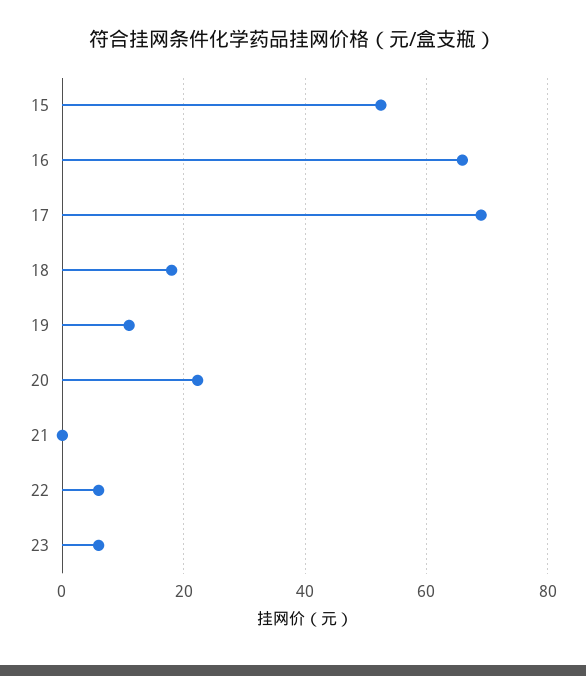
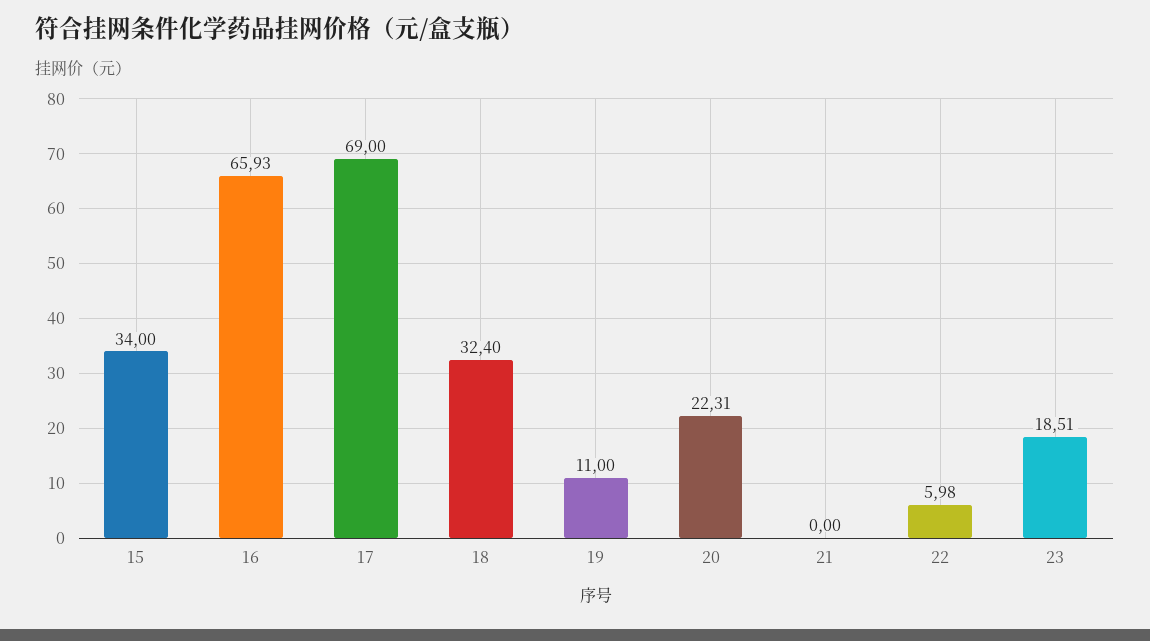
15: 52 -> 34
18: 18 -> 32.4
23: 6 -> 18.51

